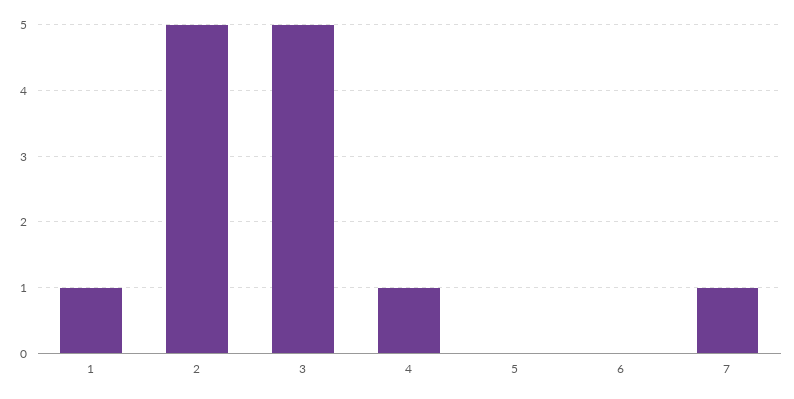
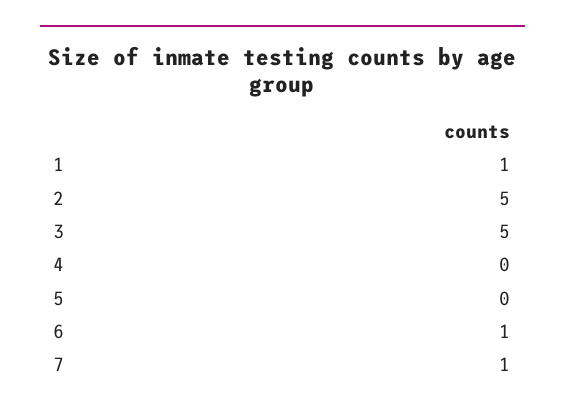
4: 1 -> 0
6: 0 -> 1

